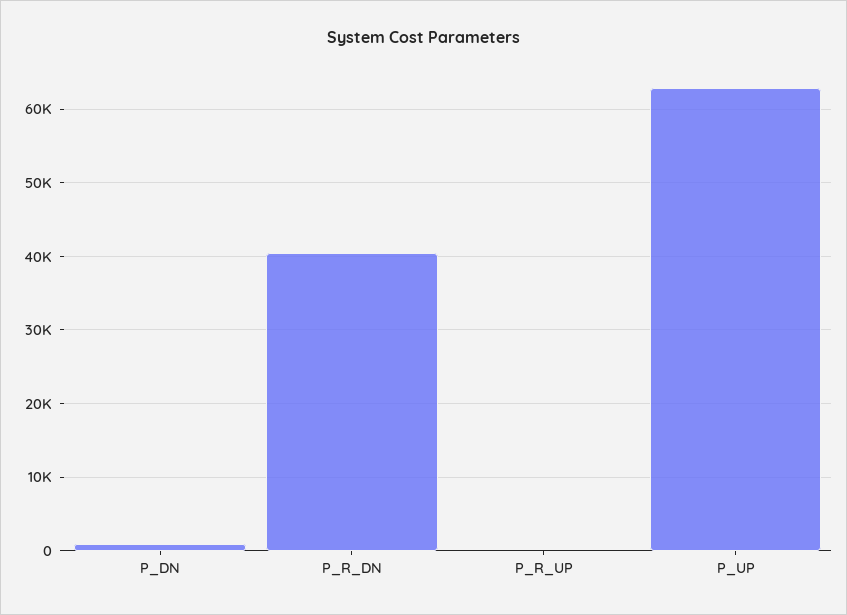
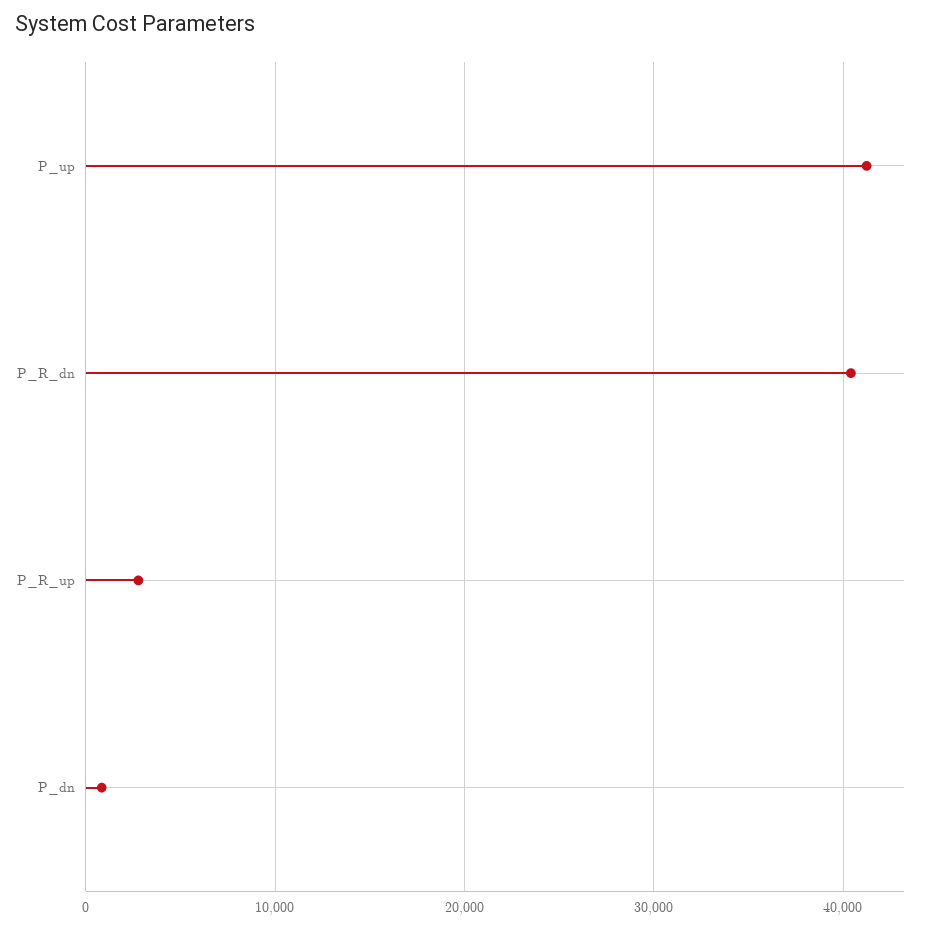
P_R_UP: 0 -> 3000
P_UP: 63000 -> 41000

